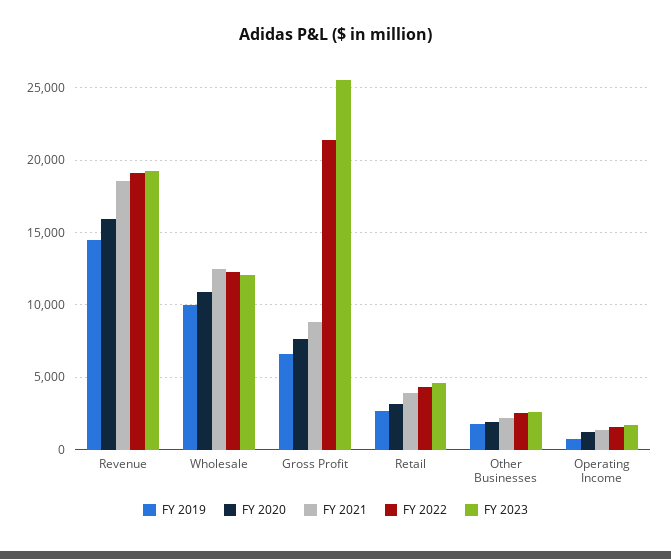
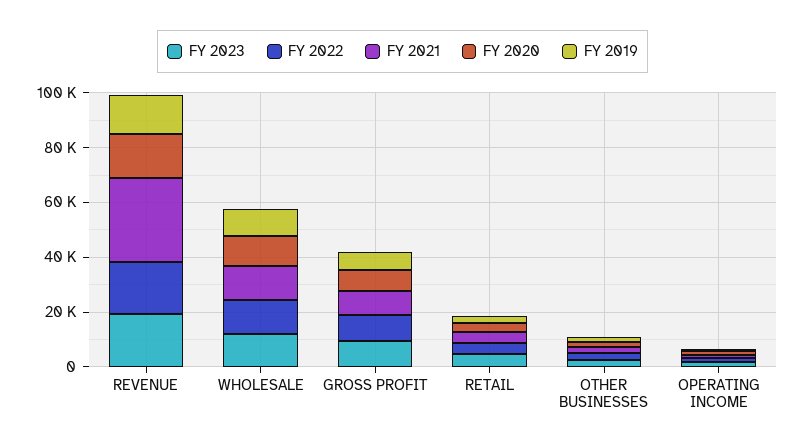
FY 2021, Revenue: 18500 -> 30000
FY 2022, Gross Profit: 21500 -> 10000
FY 2023, Gross Profit: 25500 -> 10000

